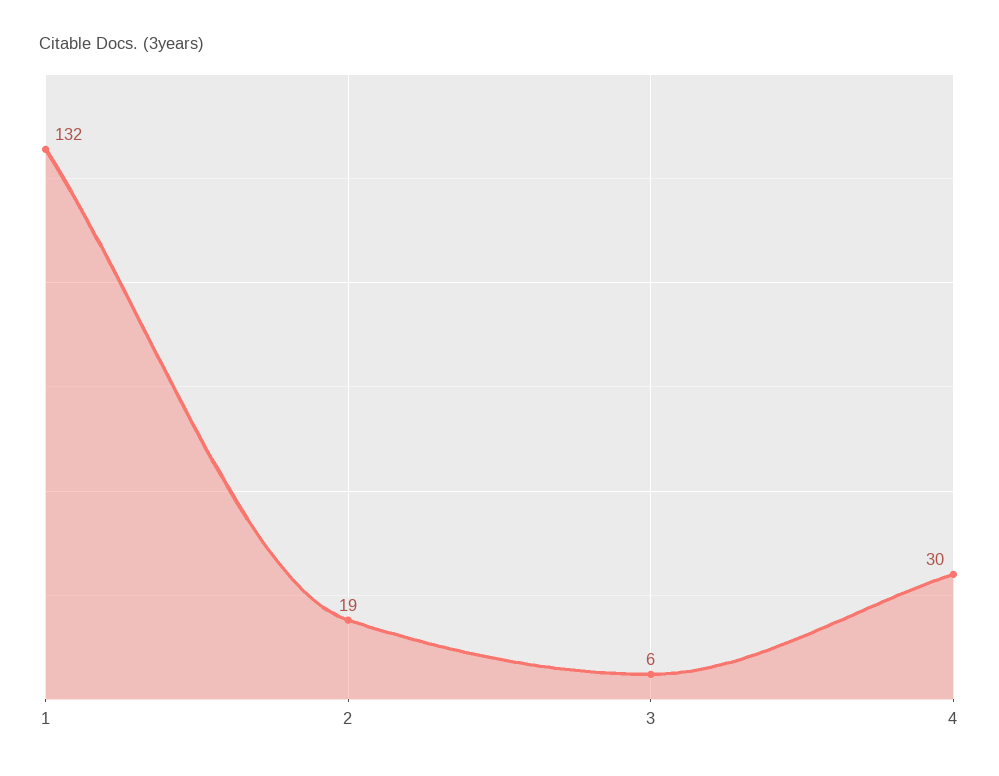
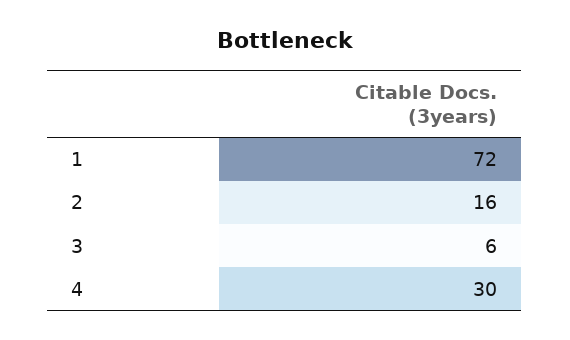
1: 132 -> 72
2: 19 -> 16

